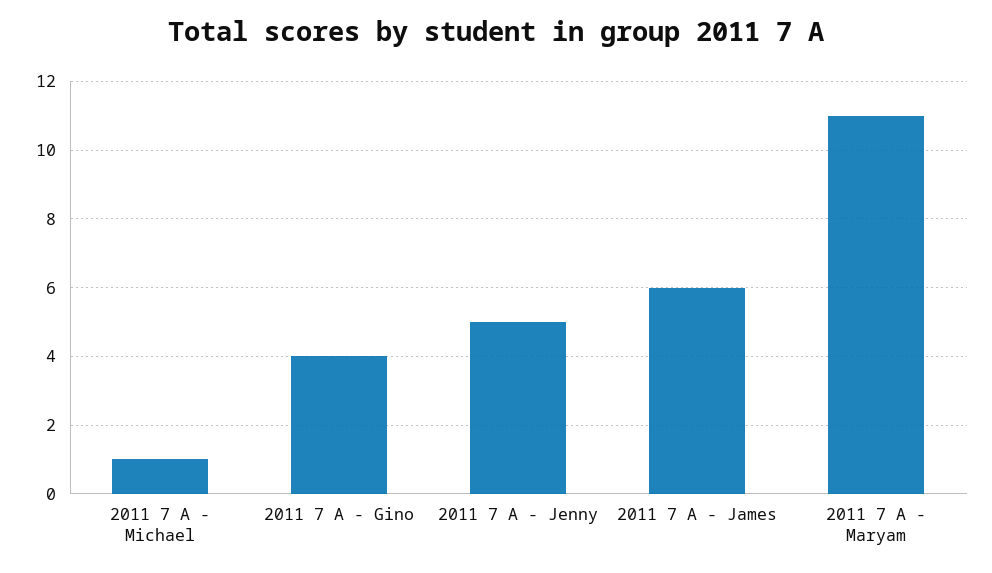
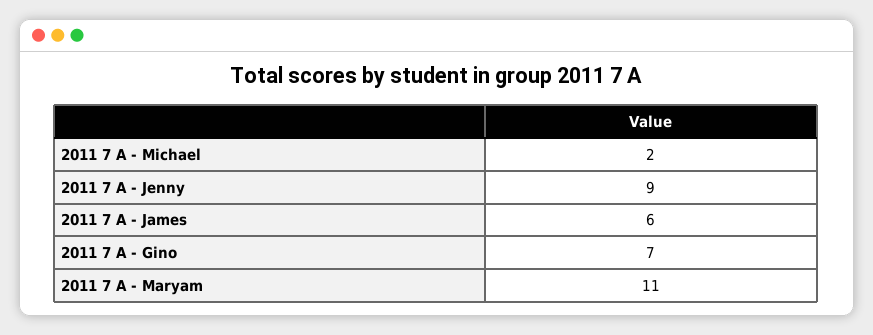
2011 7 A - Michael: 1 -> 2
2011 7 A - Gino: 4 -> 7
2011 7 A - Jenny: 5 -> 9

